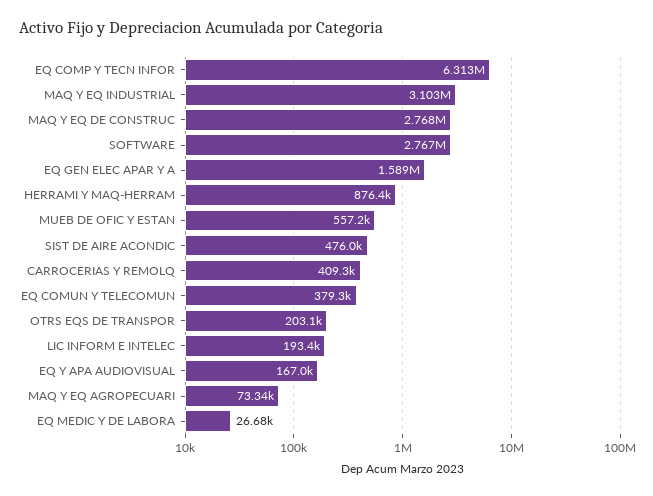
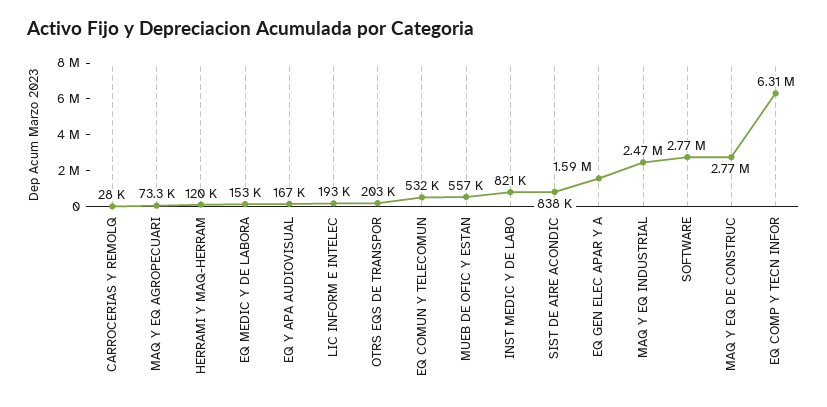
MAQ Y EQ INDUSTRIAL: 3103000 -> 2470000
HERRAMI Y MAQ-HERRAM: 876400 -> 120000
SIST DE AIRE ACONDIC: 476000 -> 838000
CARROCERIAS Y REMOLQ: 409300 -> 28000
EQ COMUN Y TELECOMUN: 379300 -> 532000
EQ MEDIC Y DE LABORA: 26680 -> 153000
INST MEDIC Y DE LABO: none -> 821000

